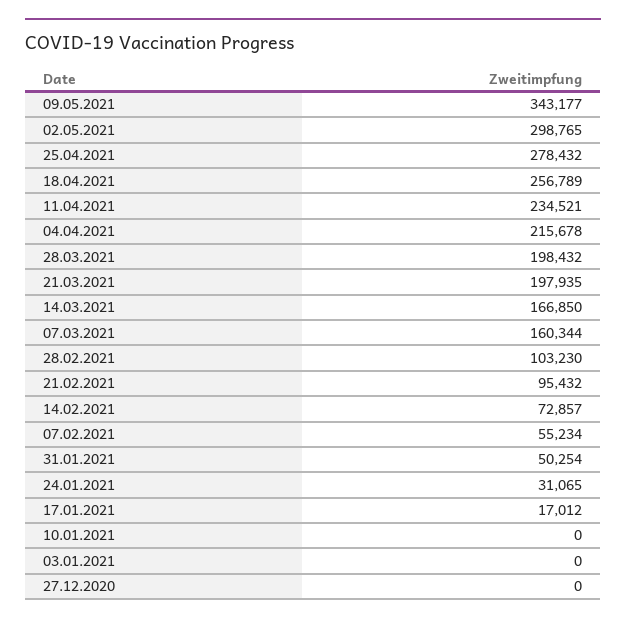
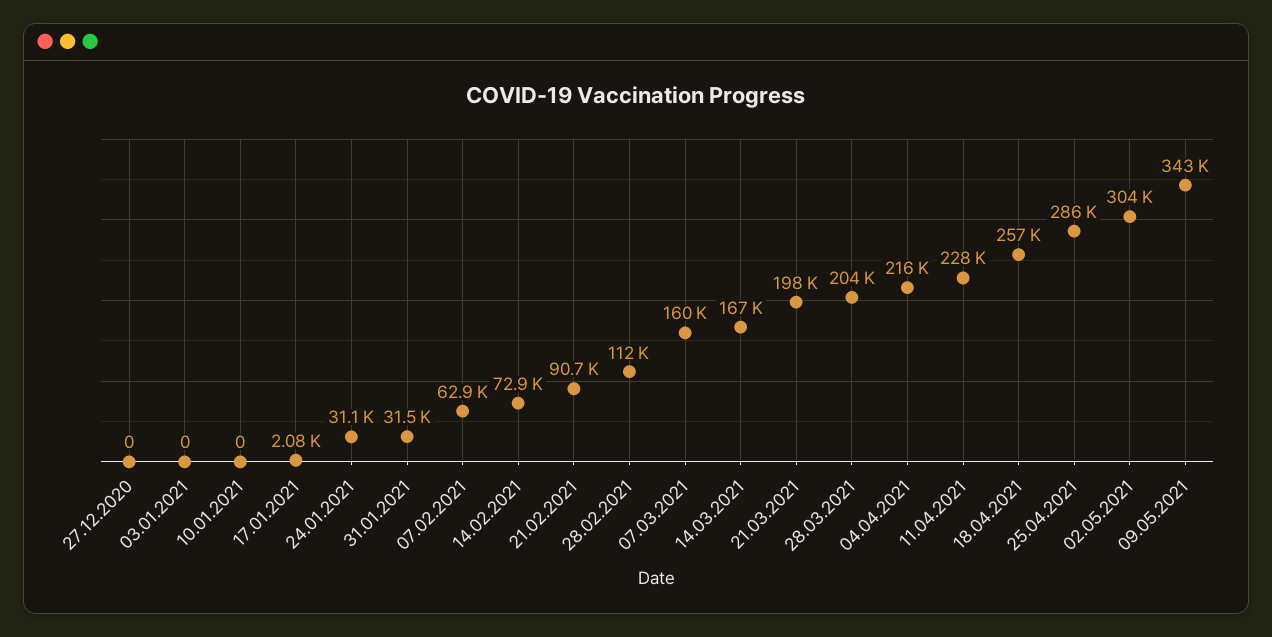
02.05.2021: 298765 -> 304000
25.04.2021: 278432 -> 286000
11.04.2021: 234521 -> 228000
28.03.2021: 198432 -> 204000
28.02.2021: 103230 -> 112000
21.02.2021: 95432 -> 90700
07.02.2021: 55234 -> 62900
31.01.2021: 50254 -> 31500
17.01.2021: 17012 -> 2080

